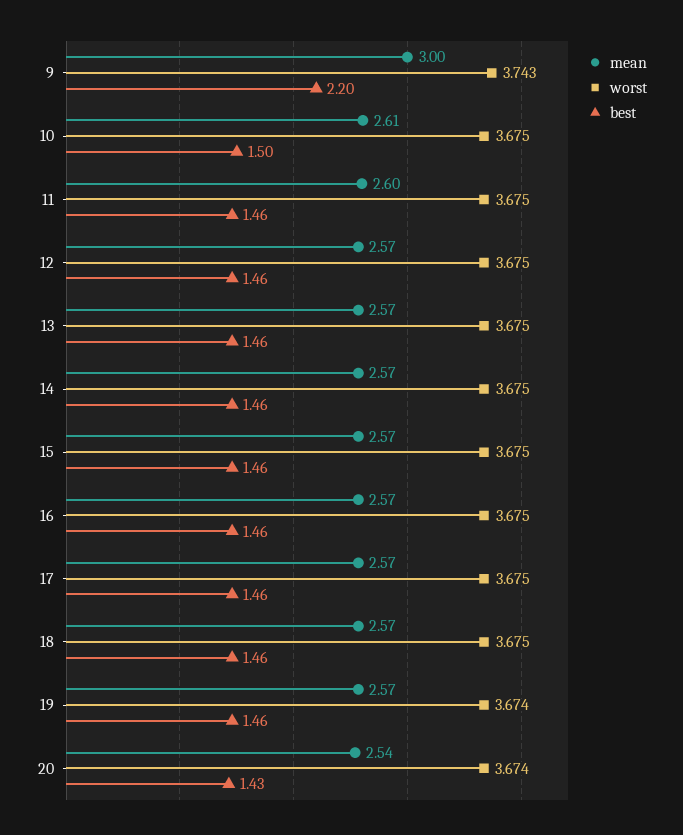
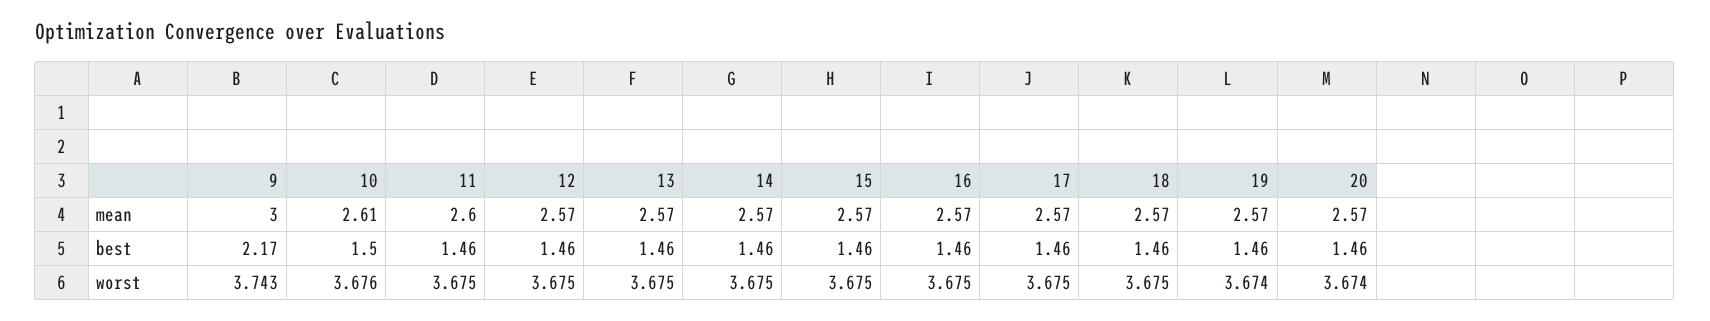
best, 9: 2.2 -> 2.17
worst, 10: 3.675 -> 3.676
mean, 20: 2.54 -> 2.57
best, 20: 1.43 -> 1.46

